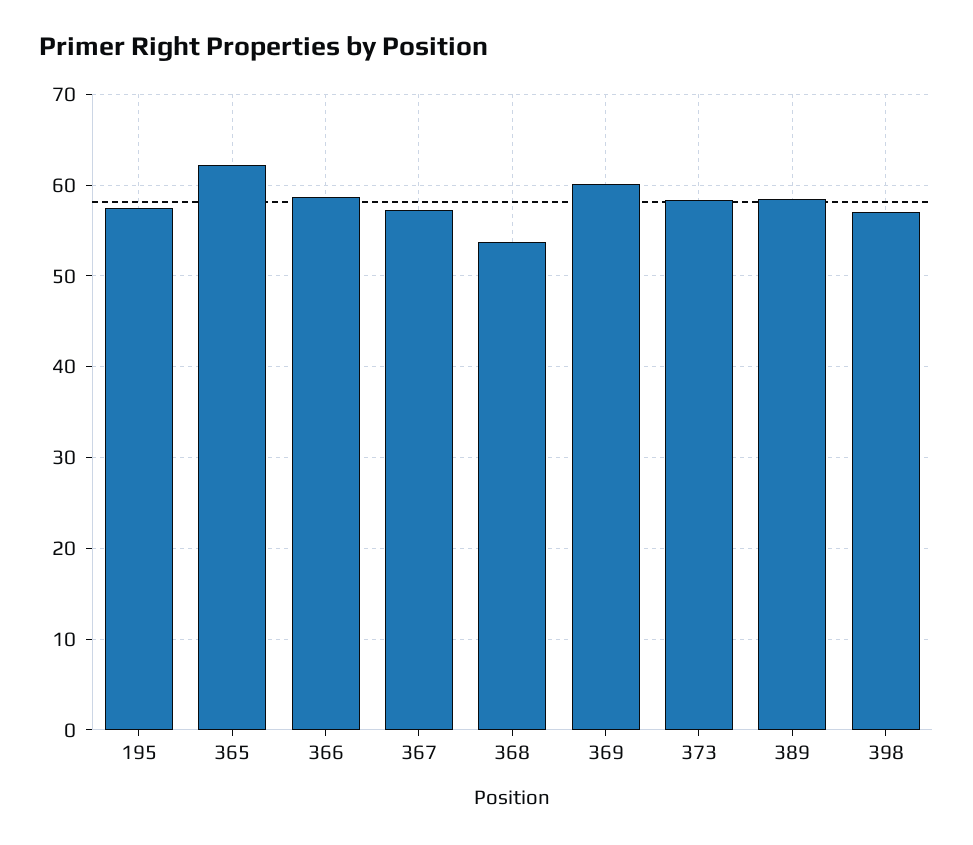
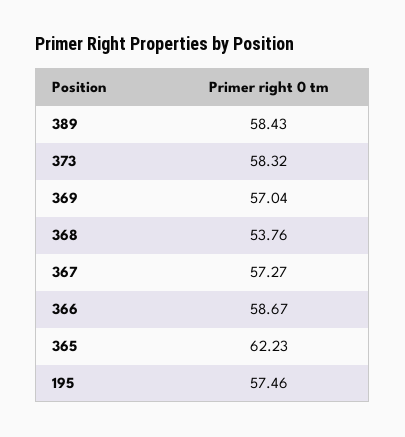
369: 60 -> 57.04
398: 57 -> none

